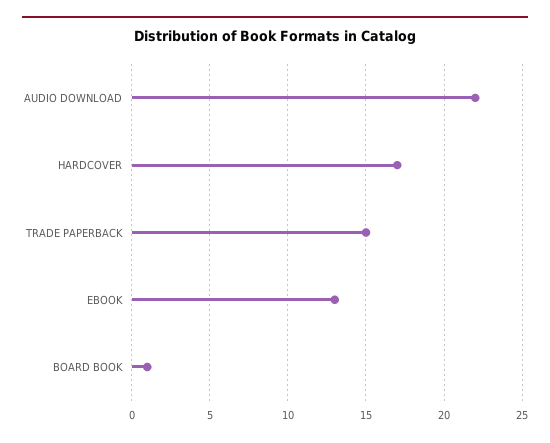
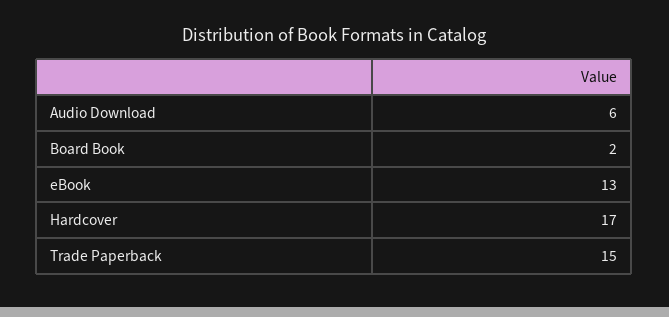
AUDIO DOWNLOAD: 22 -> 6
BOARD BOOK: 1 -> 2

